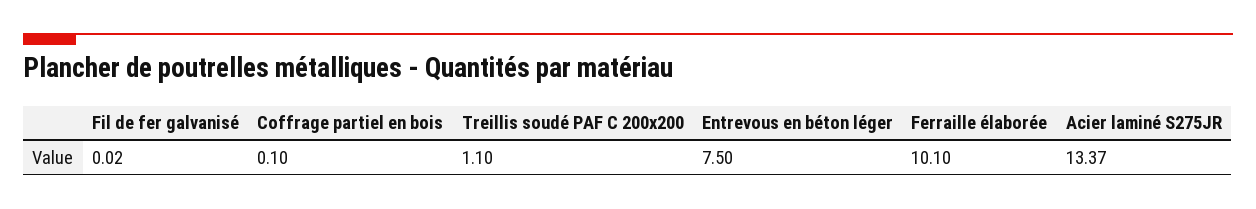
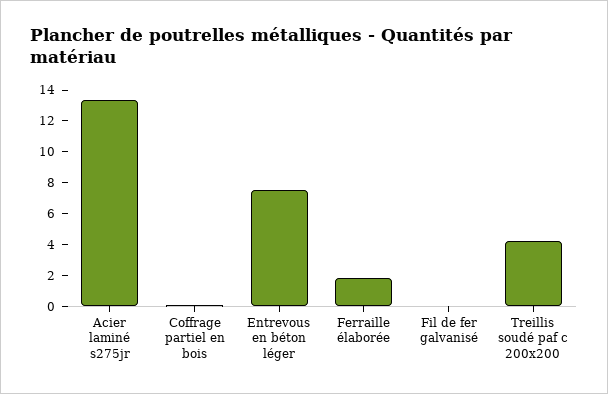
Treillis soudé PAF C 200x200: 1.1 -> 4
Ferraille élaborée: 10.1 -> 2

